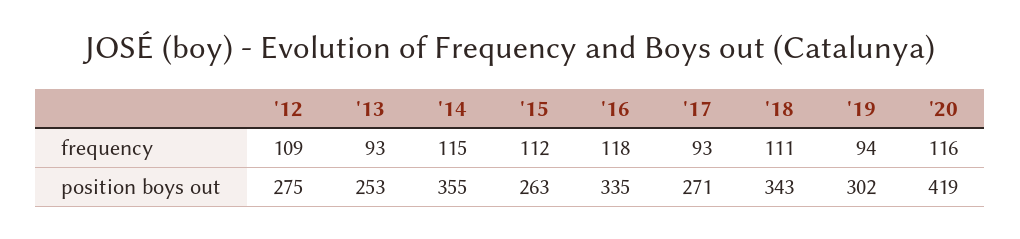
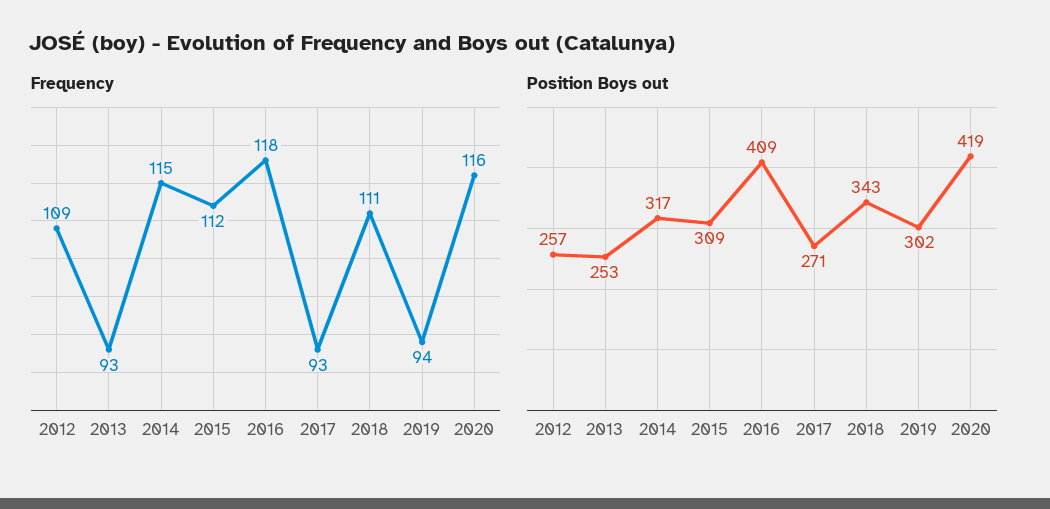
position boys out, '12: 275 -> 257
position boys out, '14: 355 -> 317
position boys out, '15: 263 -> 309
position boys out, '16: 335 -> 409

